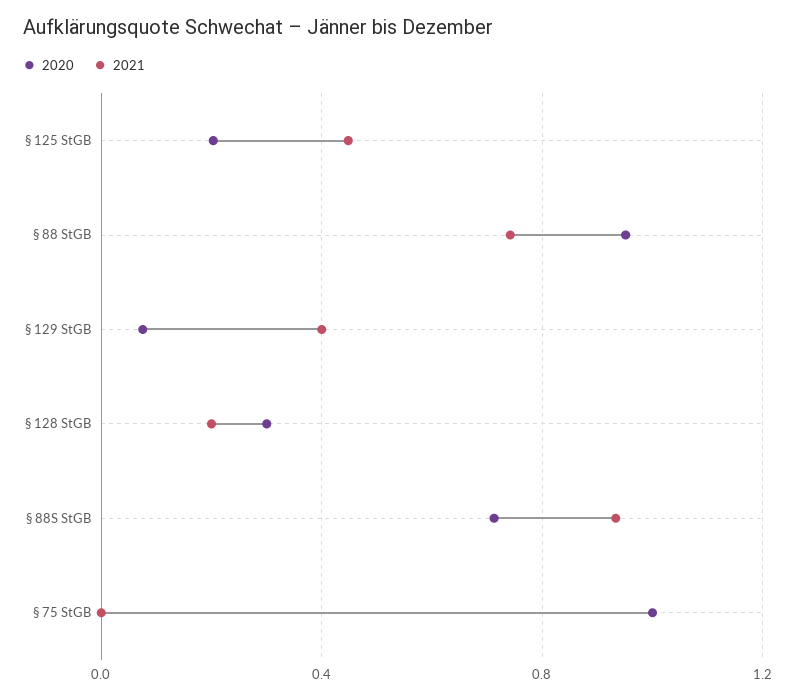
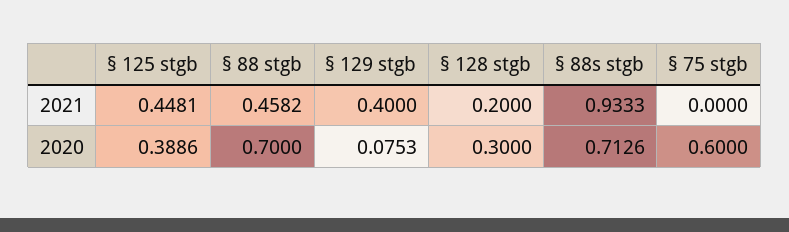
2020, § 125 StGB: 0.2 -> 0.3886
2020, § 88 StGB: 0.95 -> 0.7
2021, § 88 StGB: 0.75 -> 0.4582
2020, § 75 StGB: 1 -> 0.6

